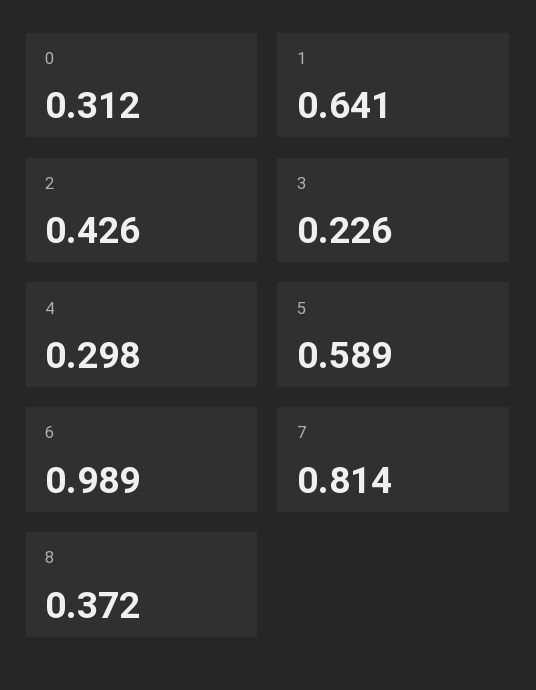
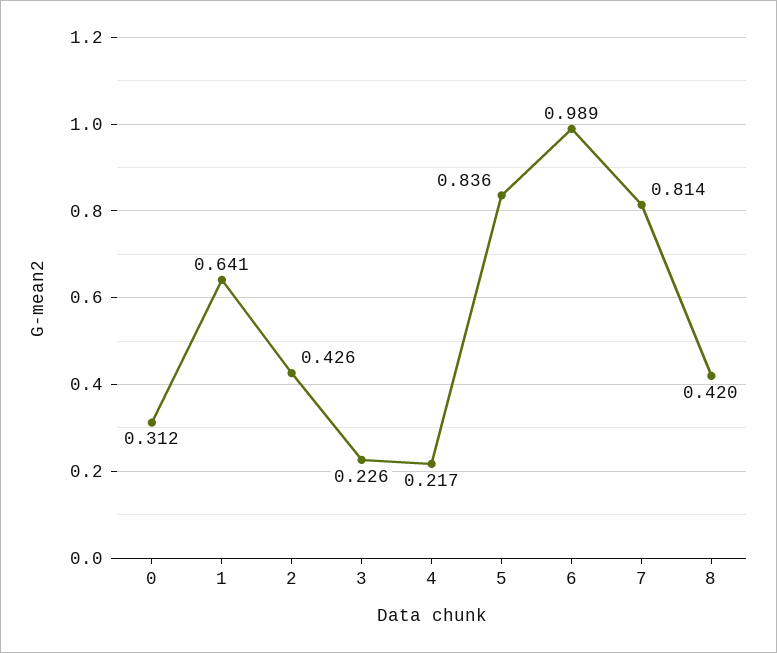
4: 0.298 -> 0.217
5: 0.589 -> 0.836
8: 0.372 -> 0.42

